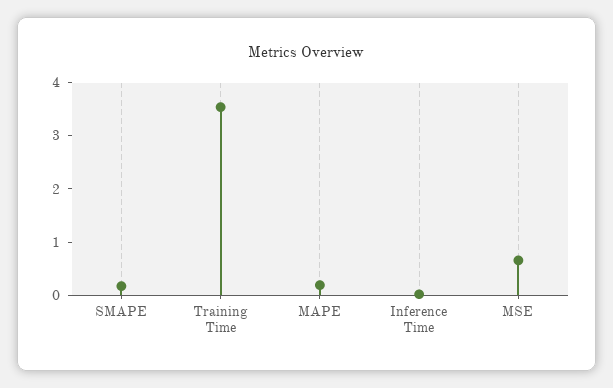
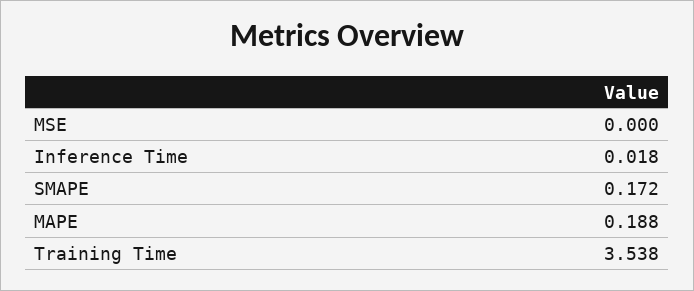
MSE: 0.6 -> 0

